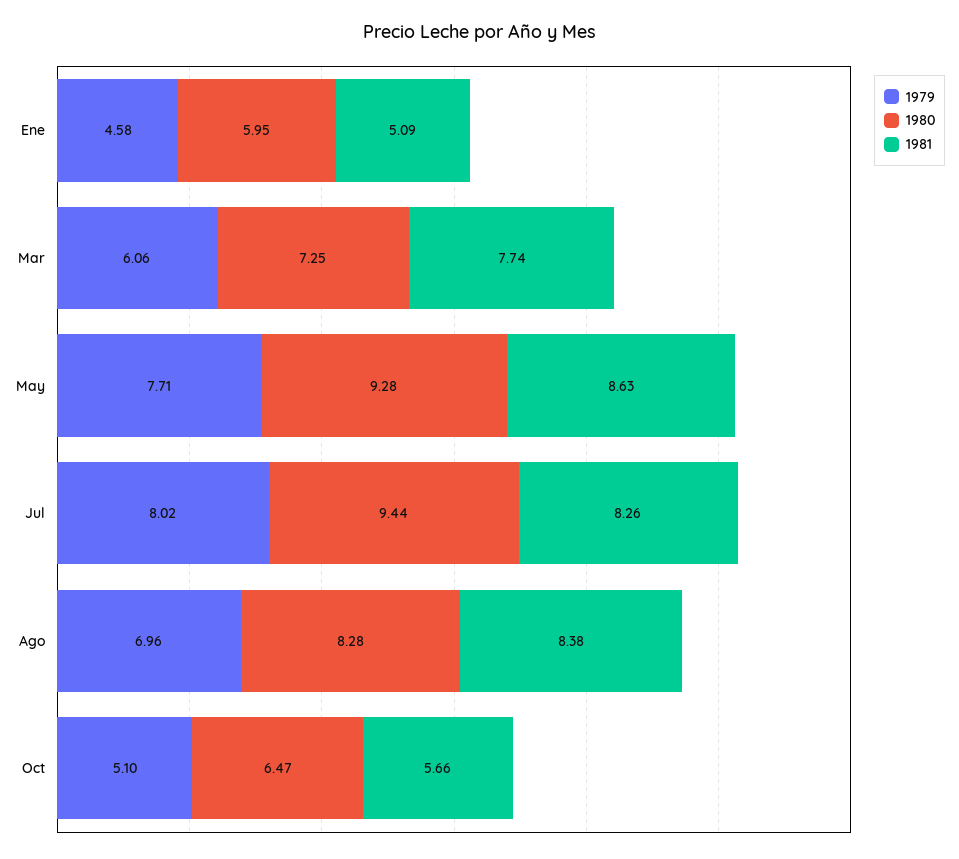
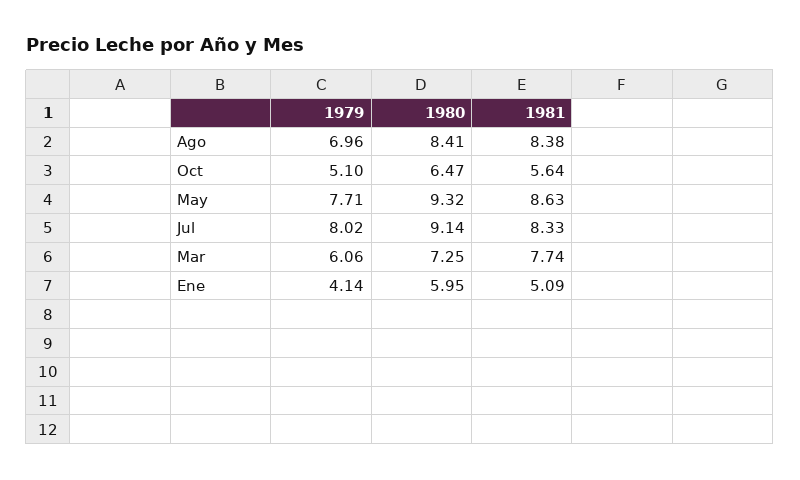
1979, Ene: 4.58 -> 4.14
1980, May: 9.28 -> 9.32
1980, Jul: 9.44 -> 9.14
1981, Jul: 8.26 -> 8.33
1980, Ago: 8.28 -> 8.41
1981, Oct: 5.66 -> 5.64

